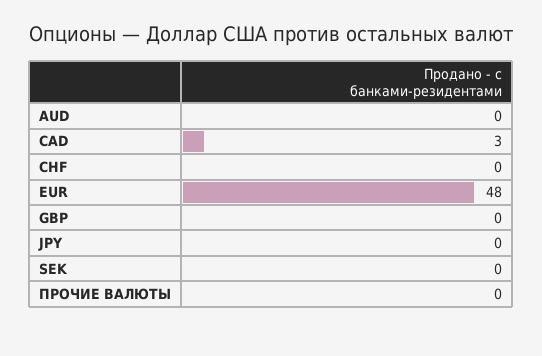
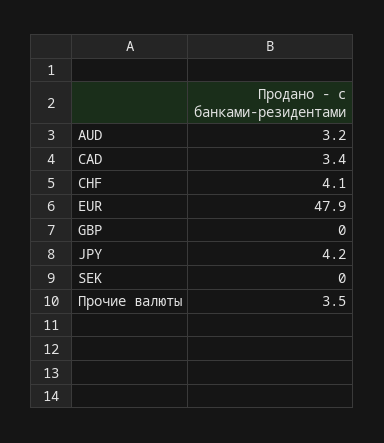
AUD: 0 -> 3.2
CHF: 0 -> 4.1
JPY: 0 -> 4.2
ПРОЧИЕ ВАЛЮТЫ: 0 -> 3.5

